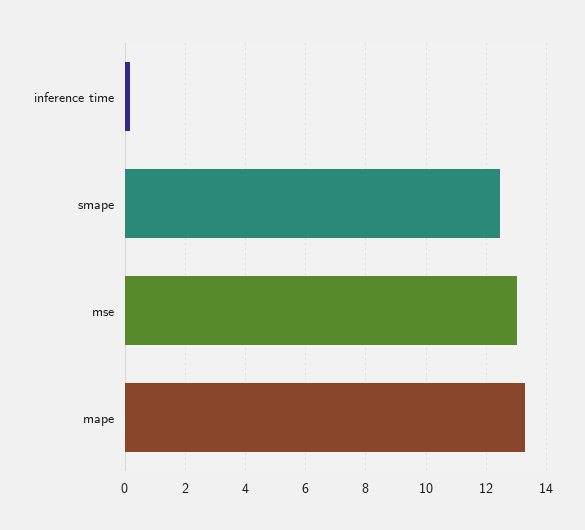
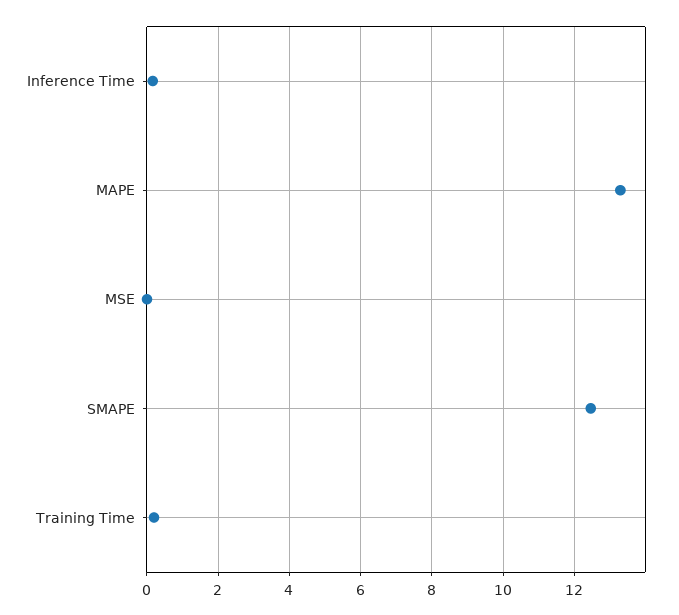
mse: 13 -> 0
Training Time: none -> 0.2

